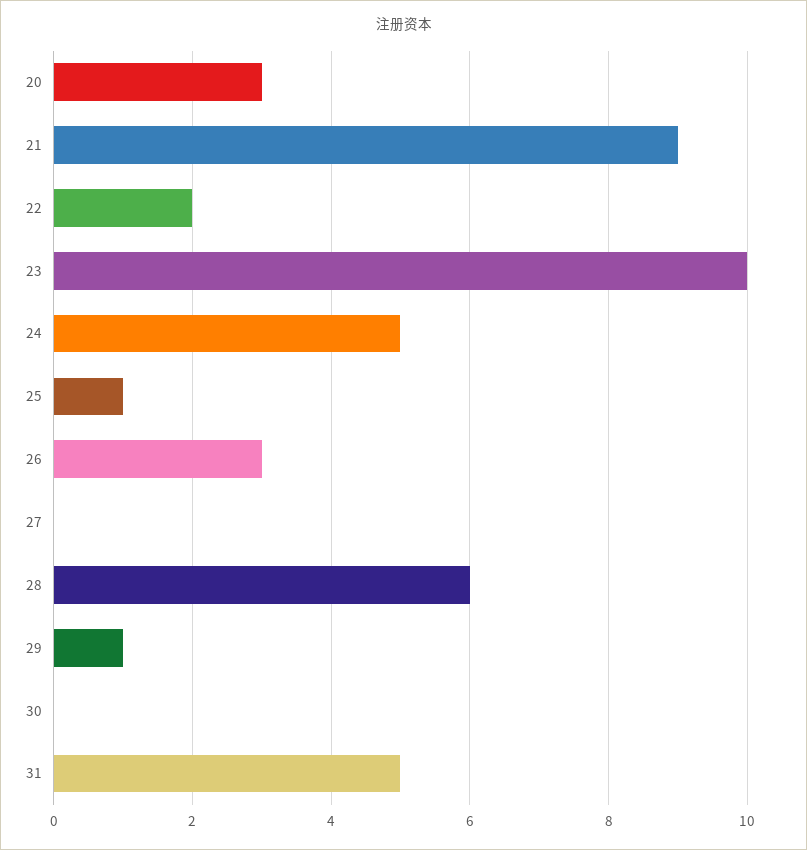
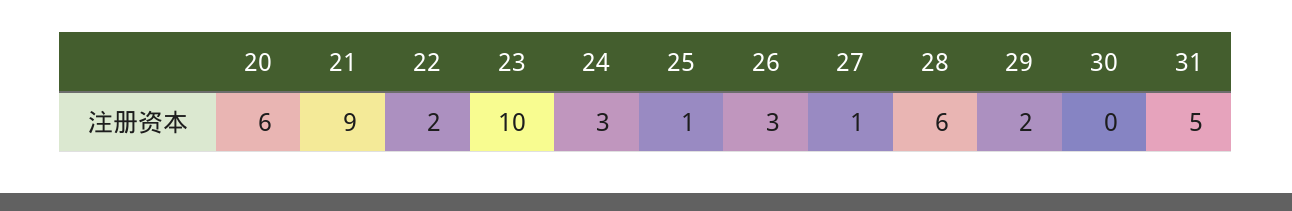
20: 3 -> 6
24: 5 -> 3
27: 0 -> 1
29: 1 -> 2

